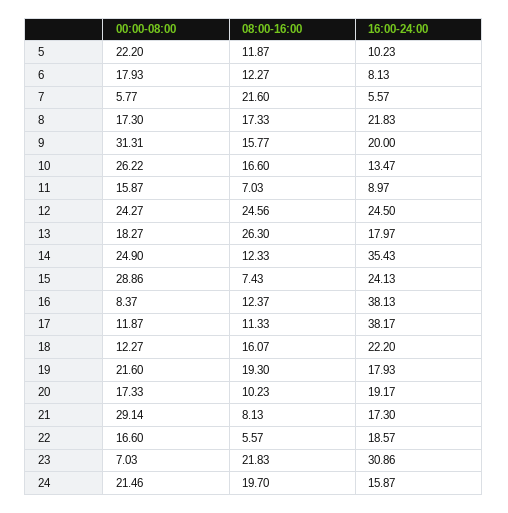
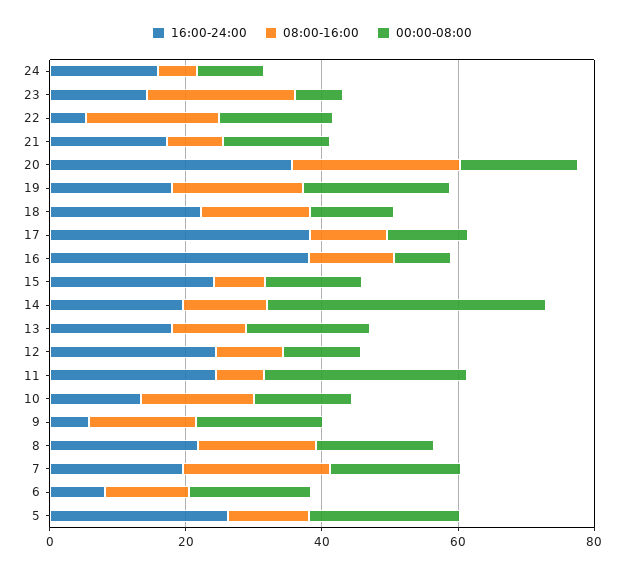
16:00-24:00, 5: 10.23 -> 25
00:00-08:00, 7: 5.77 -> 20
16:00-24:00, 7: 5.57 -> 20
00:00-08:00, 9: 31.31 -> 20
16:00-24:00, 9: 20 -> 5
00:00-08:00, 10: 26.22 -> 15
00:00-08:00, 11: 15.87 -> 30
16:00-24:00, 11: 8.97 -> 25
00:00-08:00, 12: 24.27 -> 10
08:00-16:00, 12: 24.56 -> 10
08:00-16:00, 13: 26.3 -> 10
00:00-08:00, 14: 24.9 -> 40
16:00-24:00, 14: 35.43 -> 20
00:00-08:00, 15: 28.86 -> 15
08:00-16:00, 20: 10.23 -> 25
16:00-24:00, 20: 19.17 -> 35
00:00-08:00, 21: 29.14 -> 15
08:00-16:00, 22: 5.57 -> 20
16:00-24:00, 22: 18.57 -> 5
16:00-24:00, 23: 30.86 -> 15
00:00-08:00, 24: 21.46 -> 10
08:00-16:00, 24: 19.7 -> 5

